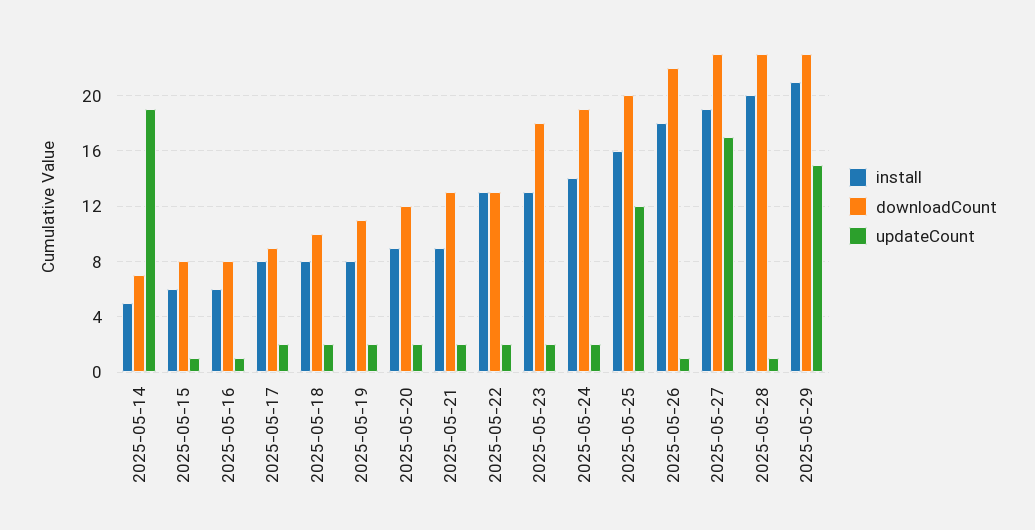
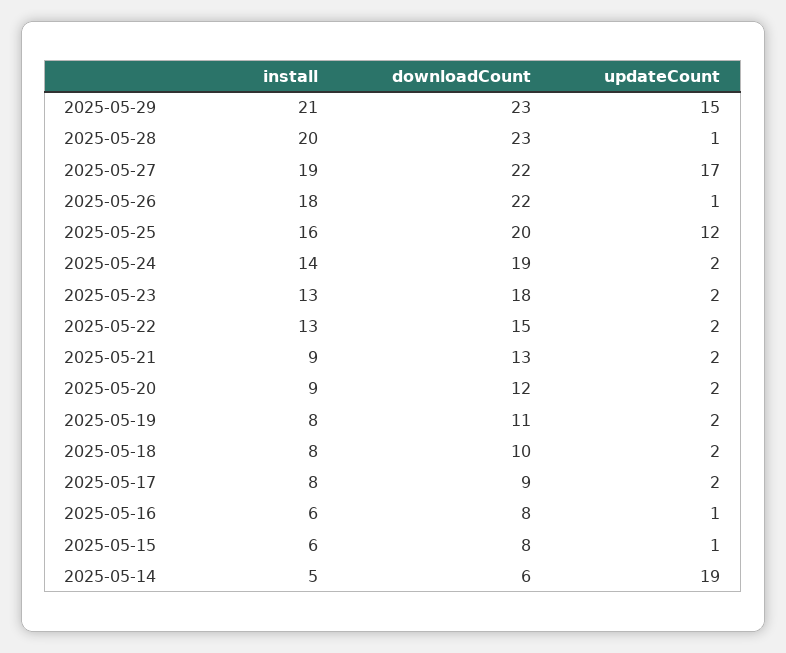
downloadCount, 2025-05-14: 7 -> 6
downloadCount, 2025-05-22: 13 -> 15
downloadCount, 2025-05-27: 23 -> 22

